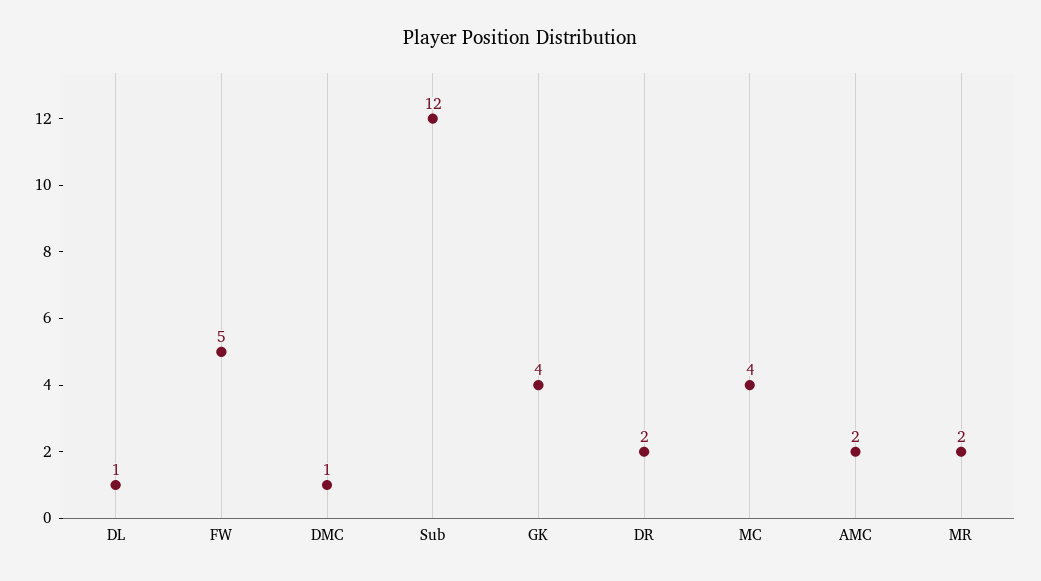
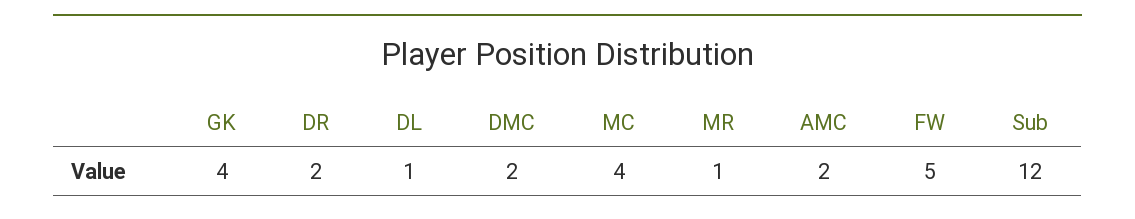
DMC: 1 -> 2
MR: 2 -> 1

